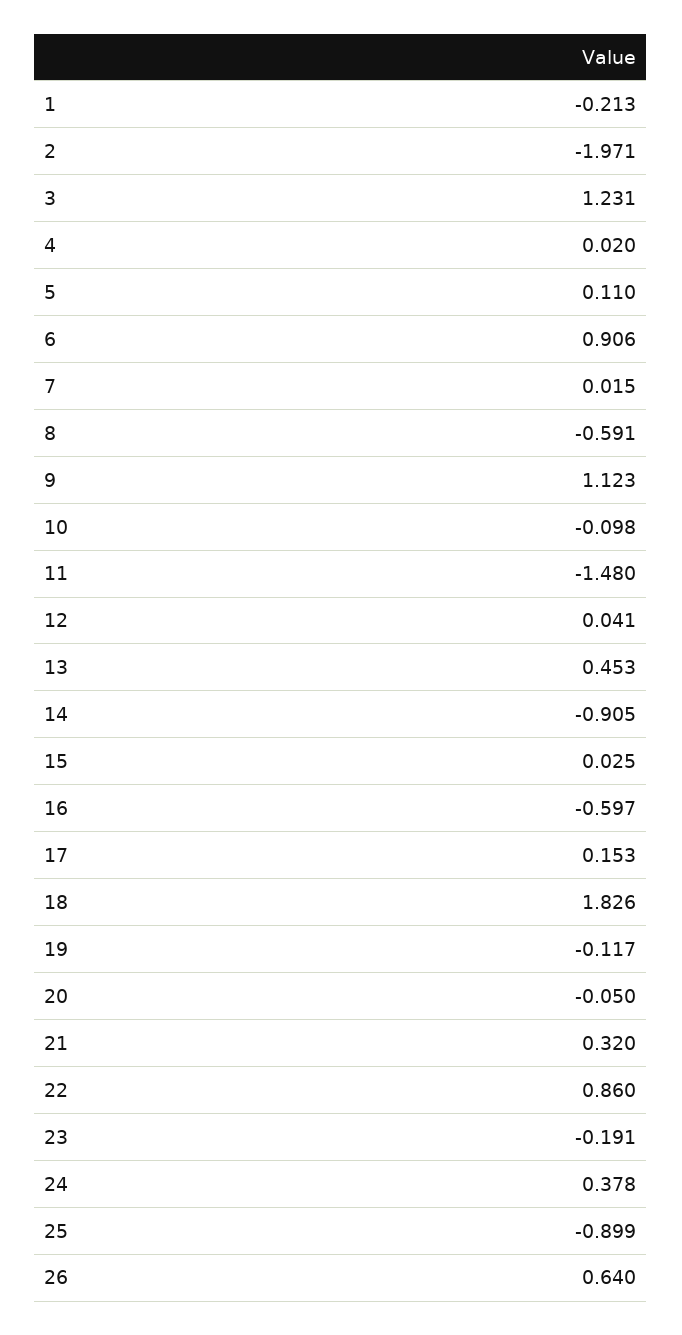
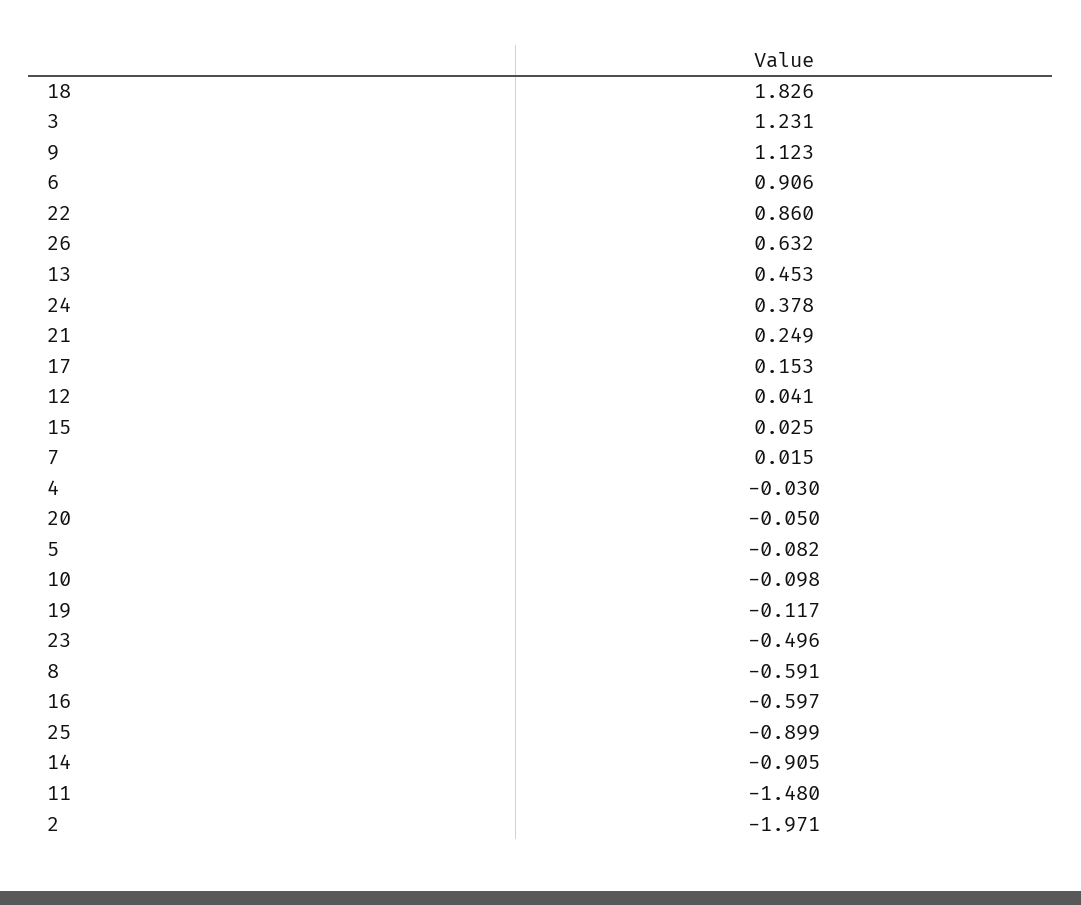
1: -0.213 -> none
4: 0.02 -> -0.03
5: 0.11 -> -0.082
21: 0.32 -> 0.249
23: -0.191 -> -0.496
26: 0.64 -> 0.632

